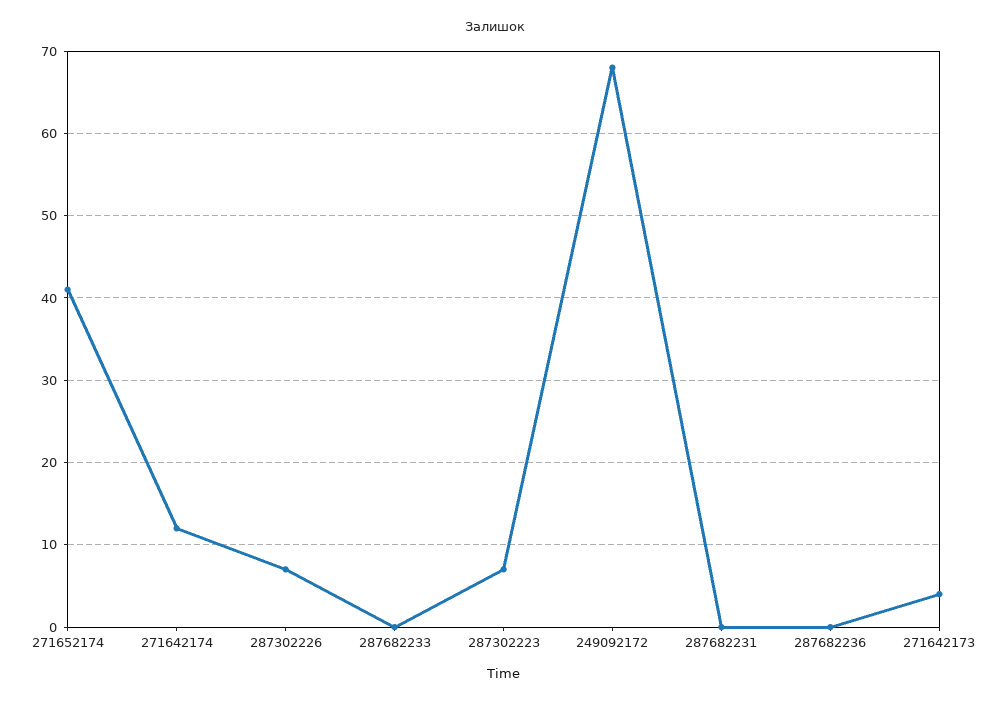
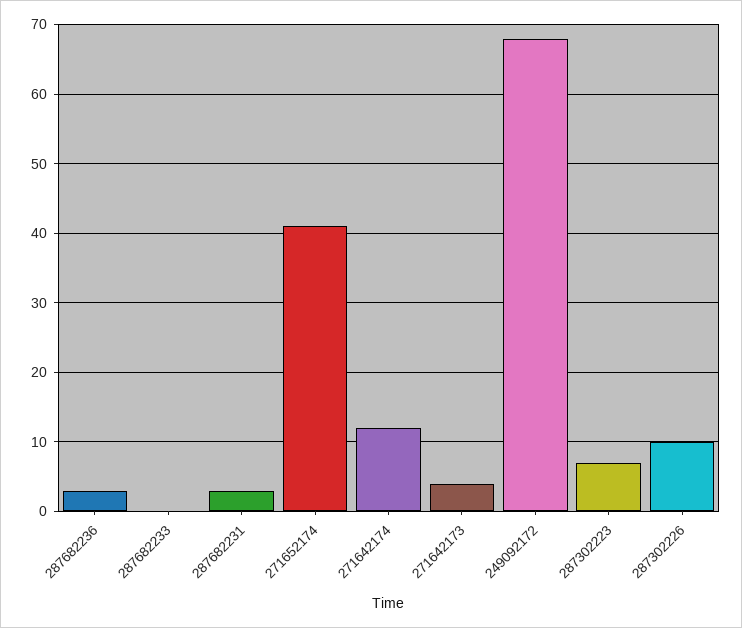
287302226: 7 -> 10
287682231: 0 -> 3
287682236: 0 -> 3

